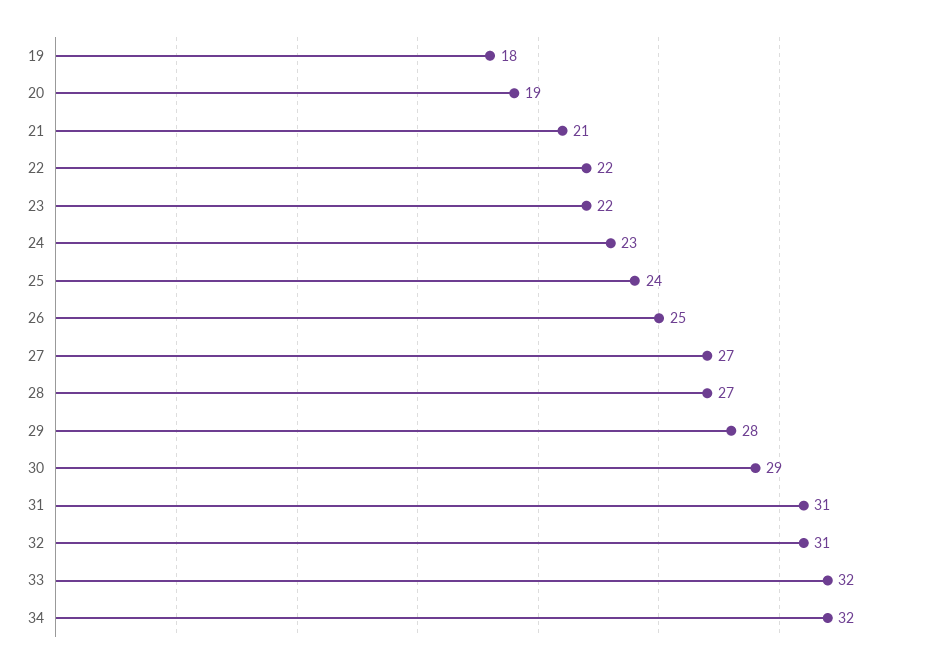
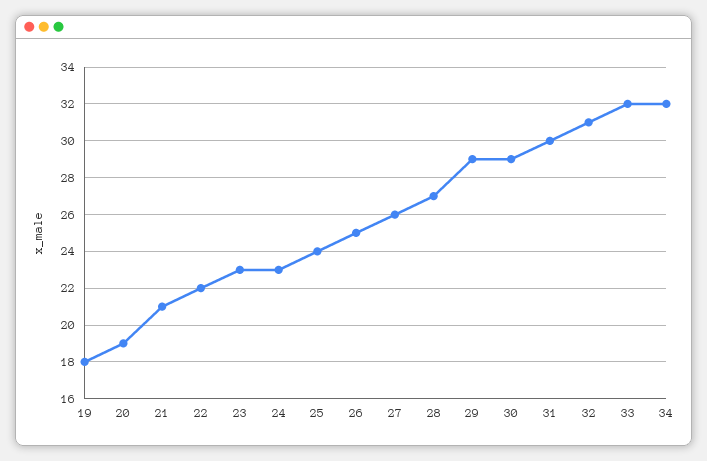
23: 22 -> 23
27: 27 -> 26
29: 28 -> 29
31: 31 -> 30

